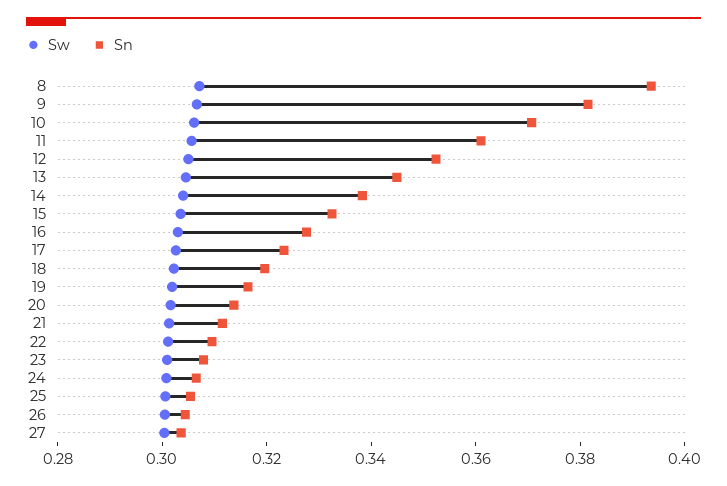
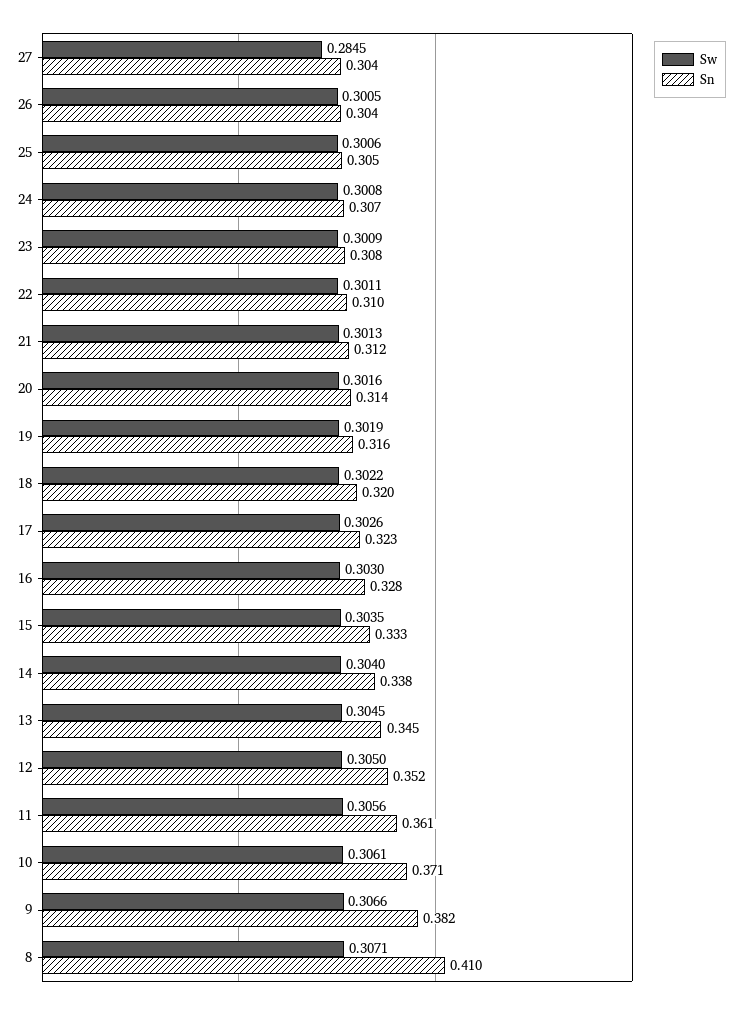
Sn, 8: 0.395 -> 0.41
Sw, 27: 0.3 -> 0.2845

